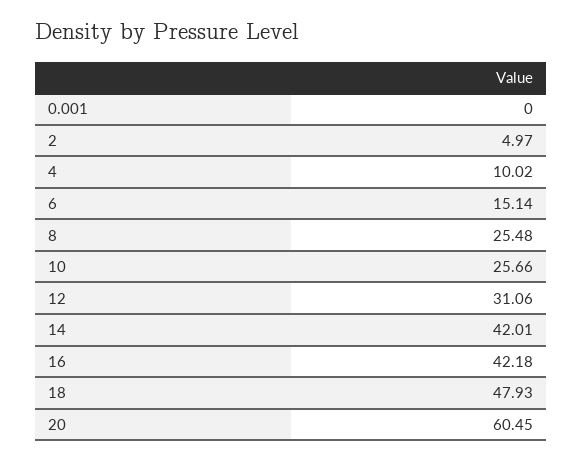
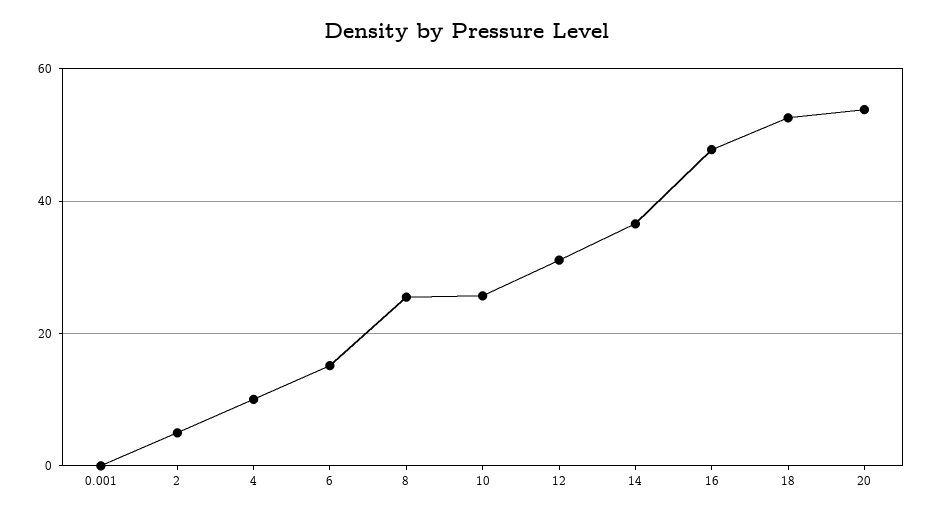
14: 42.01 -> 36
16: 42.18 -> 48
18: 47.93 -> 52
20: 60.45 -> 54

